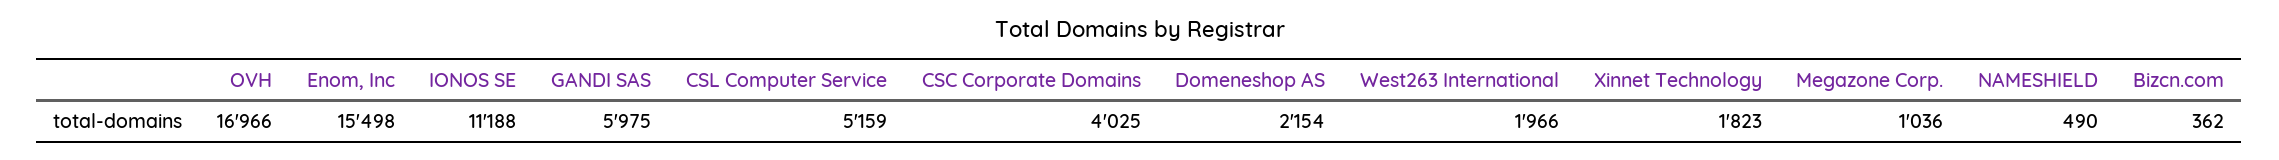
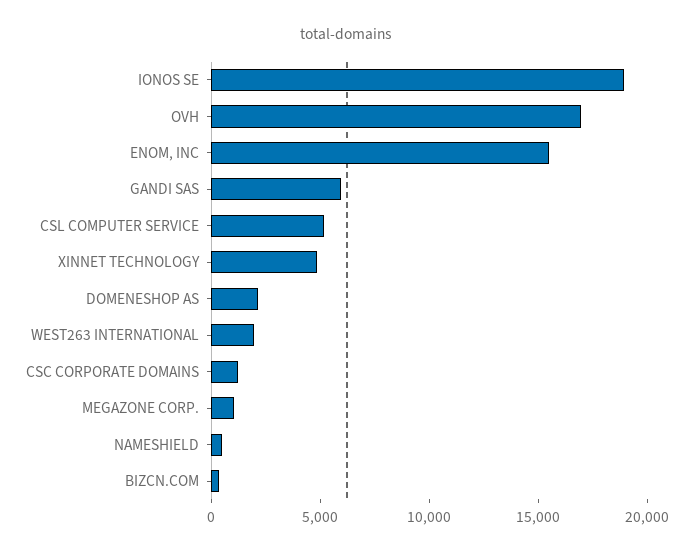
IONOS SE: 11188 -> 19000
CSC Corporate Domains: 4025 -> 1000
Xinnet Technology: 1823 -> 5000

